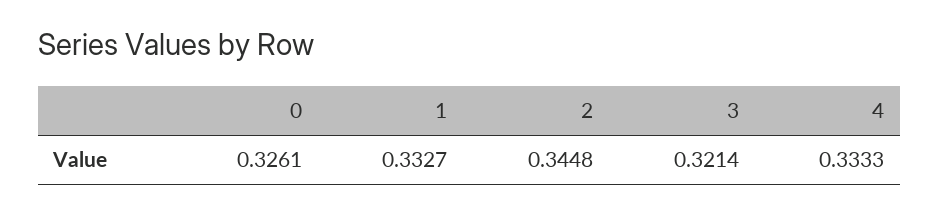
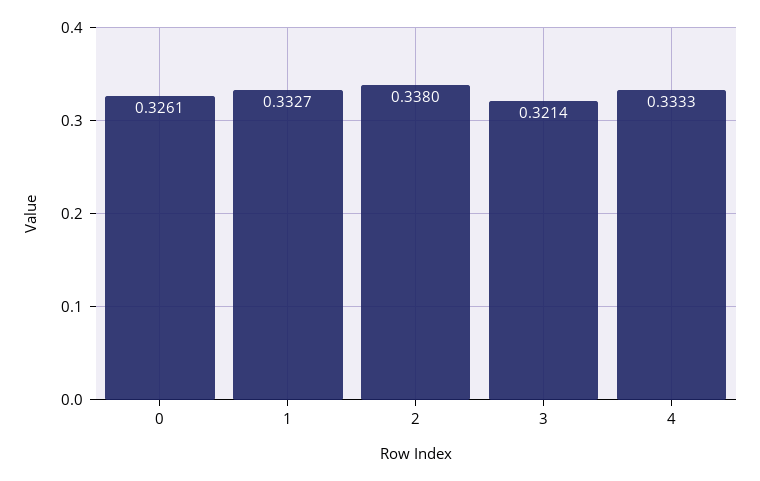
2: 0.3448 -> 0.338

